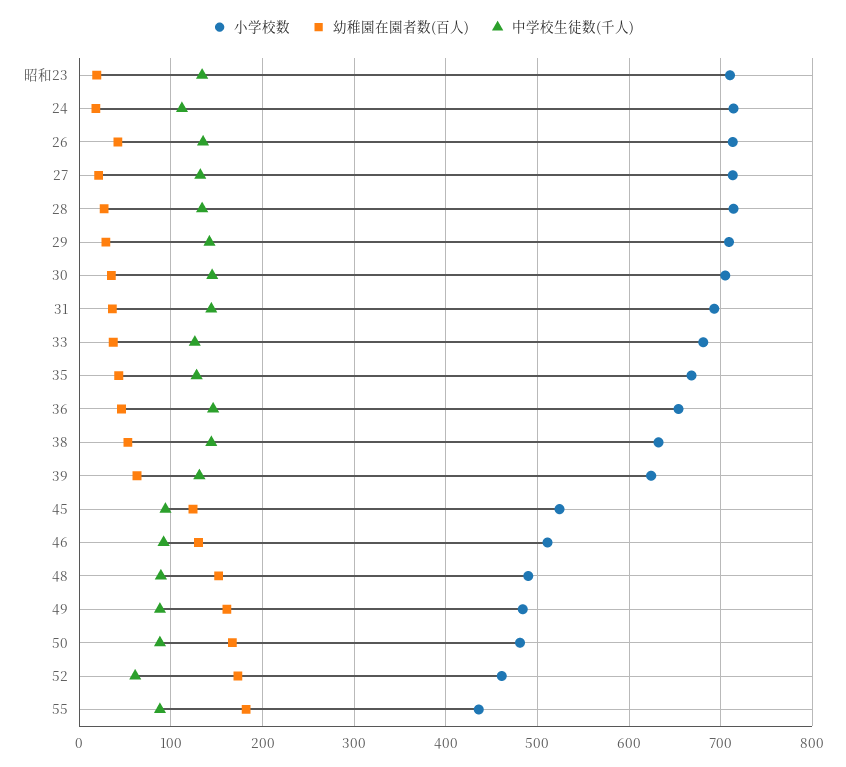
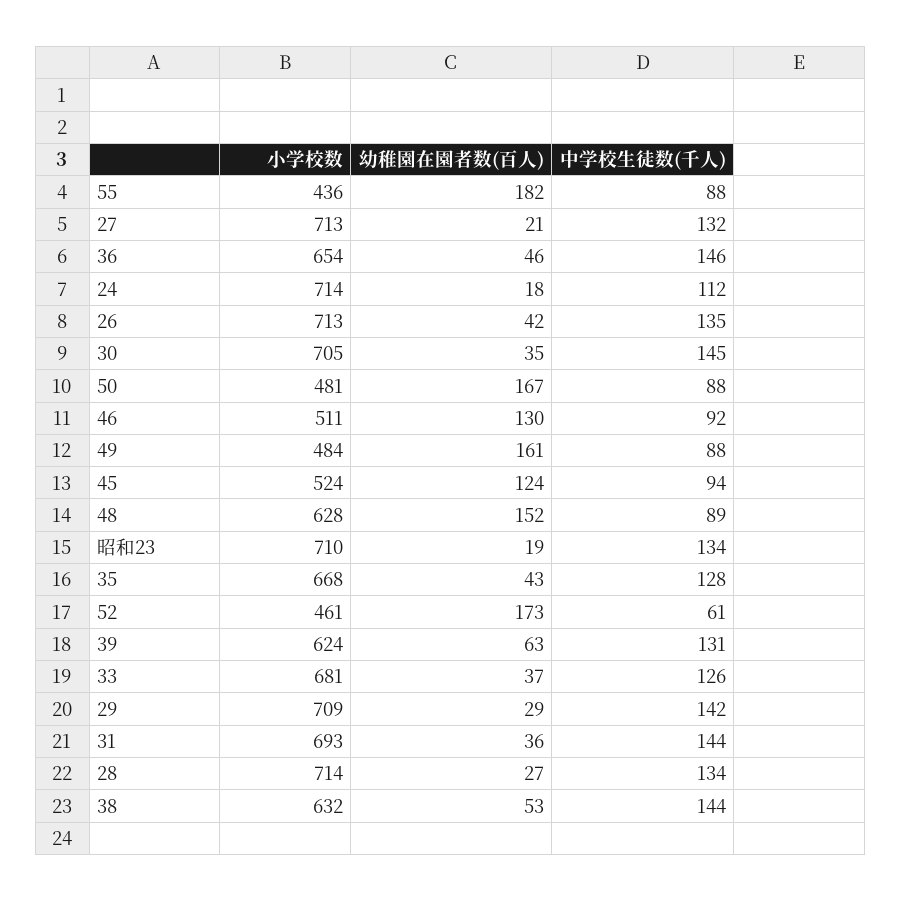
小学校数, 48: 490 -> 628

